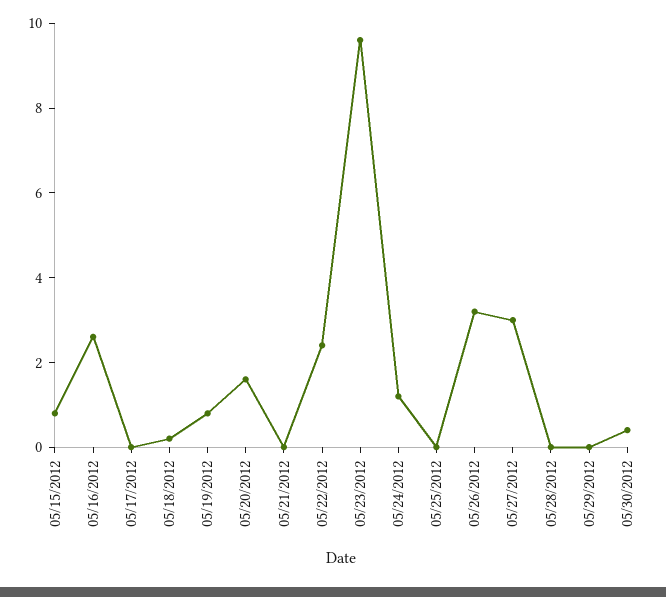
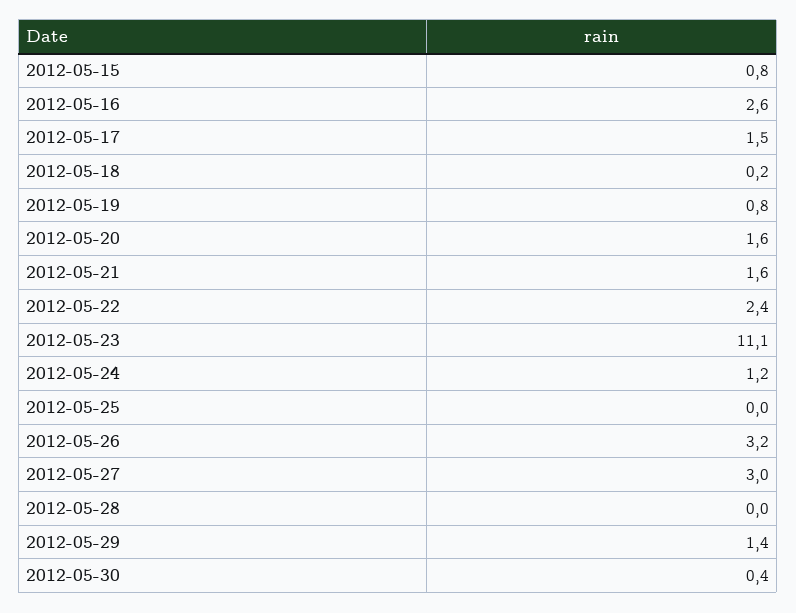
05/17/2012: 0 -> 1.5
05/21/2012: 0 -> 1.6
05/23/2012: 9.5 -> 11.1
05/29/2012: 0 -> 1.4

